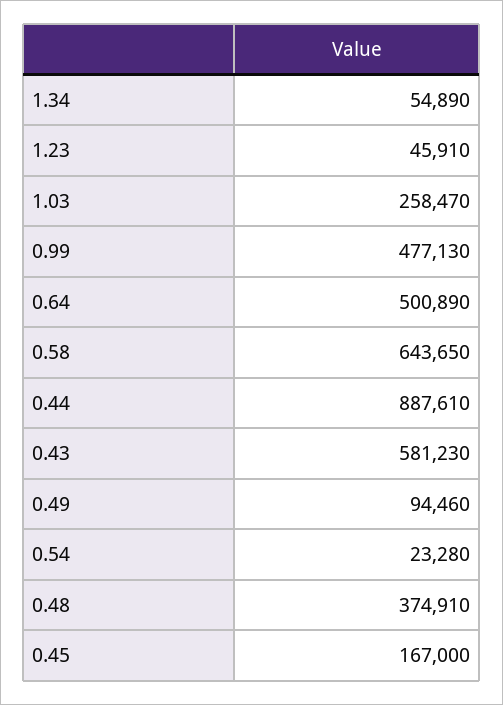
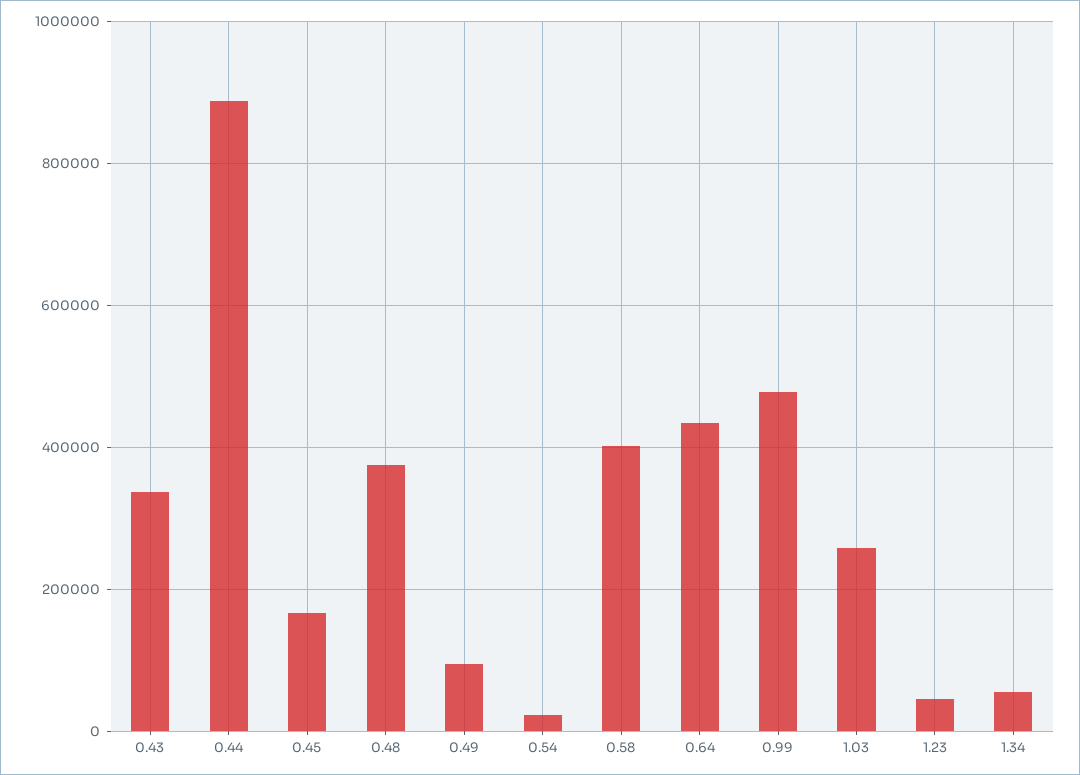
0.64: 500890 -> 440000
0.58: 643650 -> 400000
0.43: 581230 -> 340000

